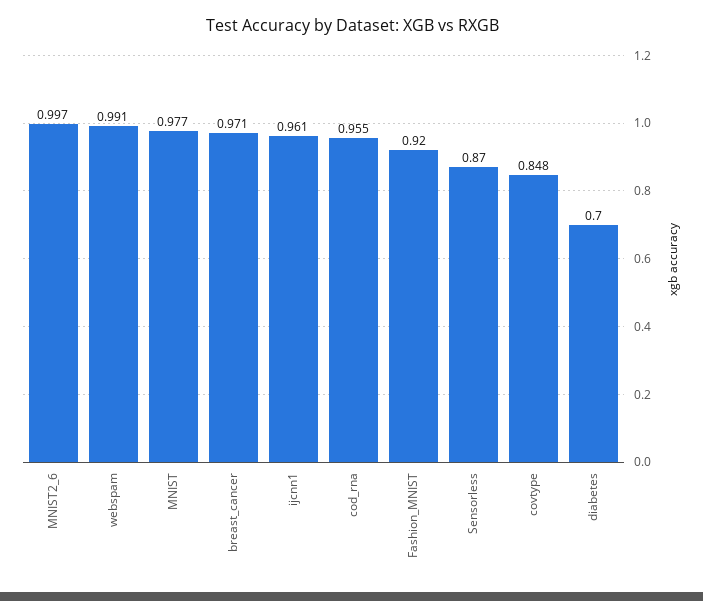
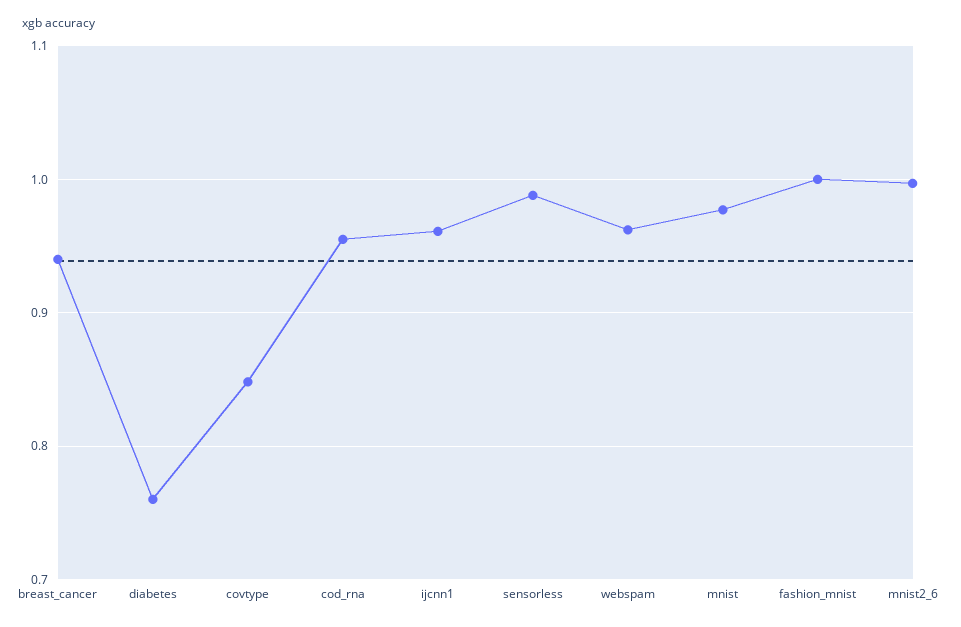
webspam: 0.991 -> 0.96
breast_cancer: 0.971 -> 0.94
Fashion_MNIST: 0.92 -> 1
Sensorless: 0.87 -> 0.99
diabetes: 0.7 -> 0.76

